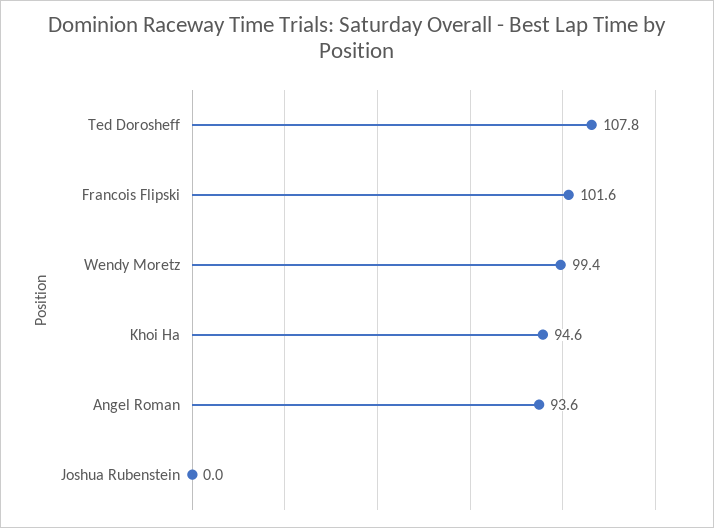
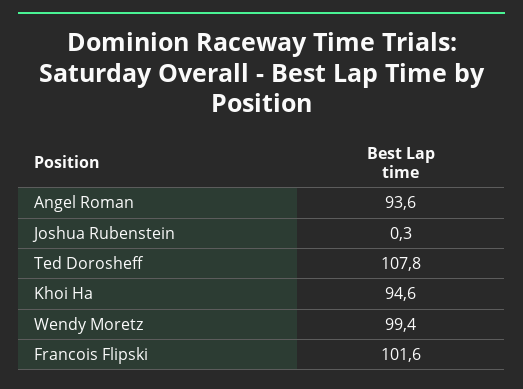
Joshua Rubenstein: 0 -> 0.3

